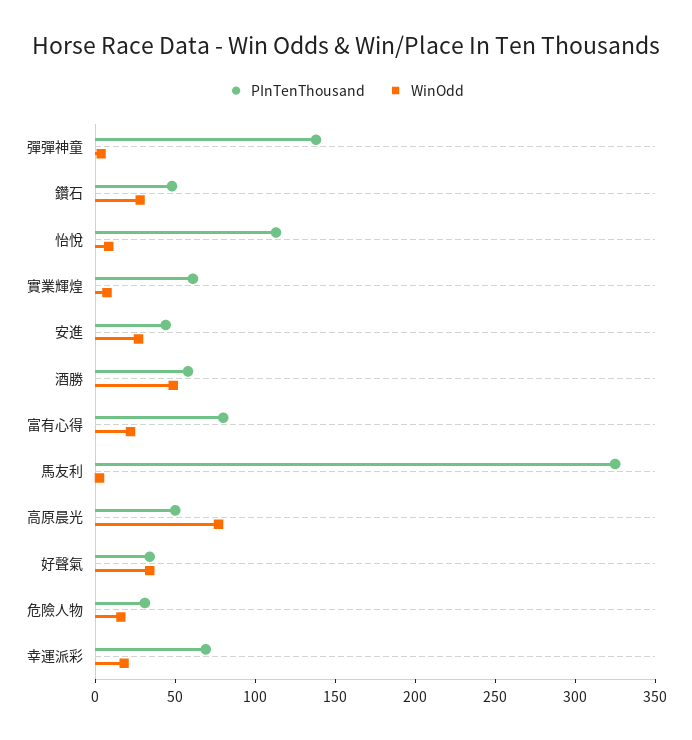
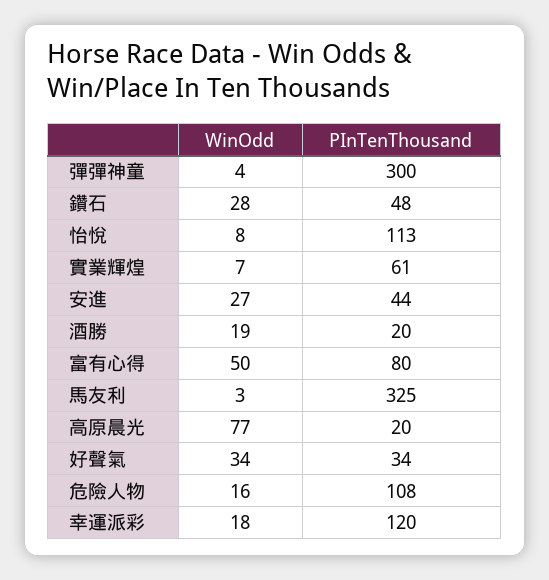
PInTenThousand, 彈彈神童: 140 -> 300
PInTenThousand, 酒勝: 60 -> 20
WinOdd, 酒勝: 50 -> 19
WinOdd, 富有心得: 20 -> 50
PInTenThousand, 高原晨光: 50 -> 20
PInTenThousand, 危險人物: 30 -> 108
PInTenThousand, 幸運派彩: 70 -> 120

